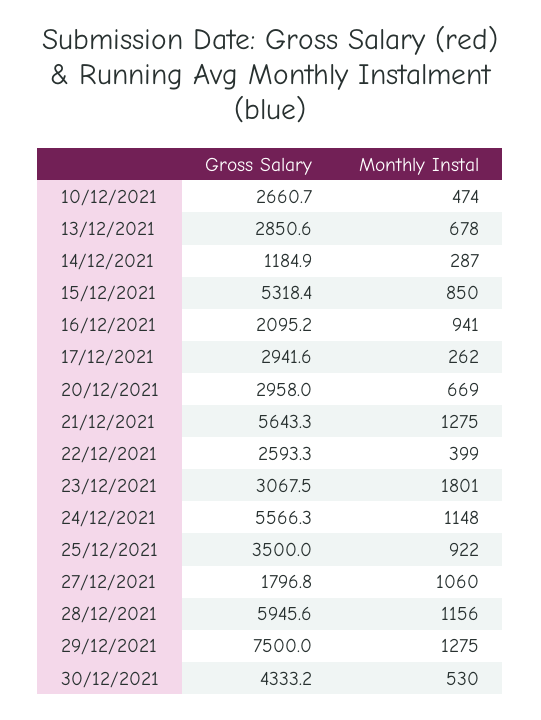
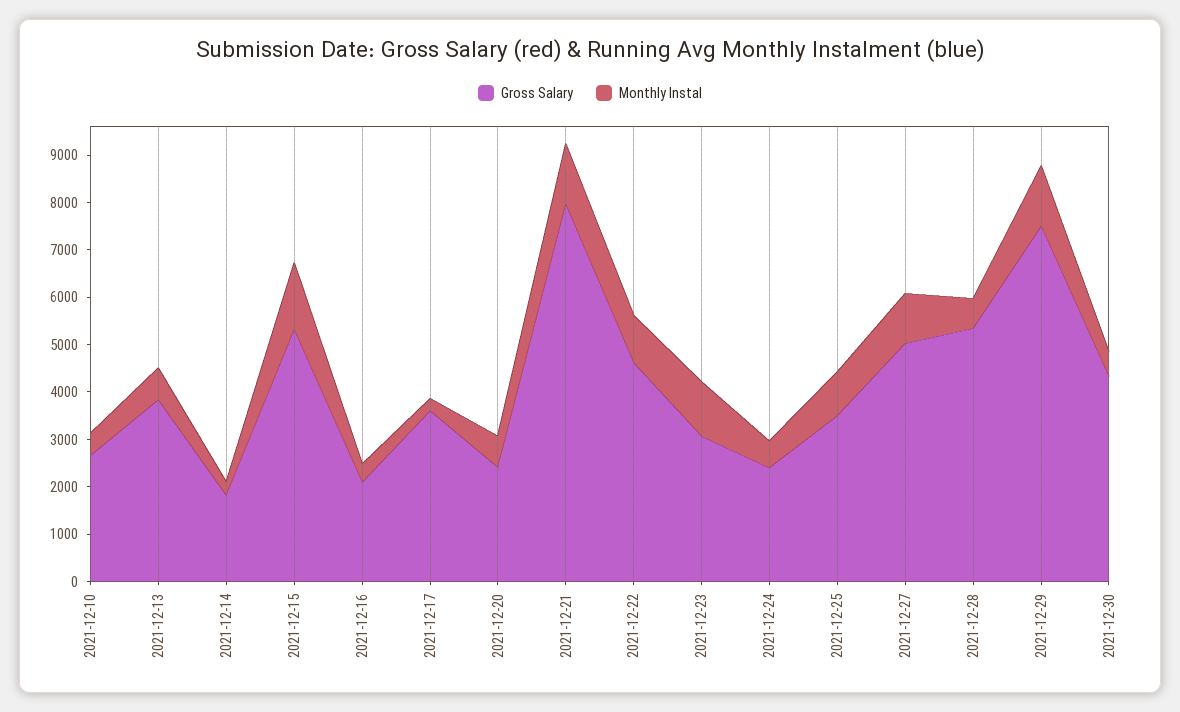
Gross Salary, 13/12/2021: 2850.6 -> 3800
Gross Salary, 14/12/2021: 1184.9 -> 1800
Monthly Instal, 15/12/2021: 850 -> 1400
Monthly Instal, 16/12/2021: 941 -> 400
Gross Salary, 17/12/2021: 2941.6 -> 3600
Gross Salary, 20/12/2021: 2958 -> 2400
Gross Salary, 21/12/2021: 5643.3 -> 8000
Gross Salary, 22/12/2021: 2593.3 -> 4600
Monthly Instal, 22/12/2021: 399 -> 1000
Monthly Instal, 23/12/2021: 1801 -> 1200
Gross Salary, 24/12/2021: 5566.3 -> 2400
Monthly Instal, 24/12/2021: 1148 -> 600
Gross Salary, 27/12/2021: 1796.8 -> 5000
Gross Salary, 28/12/2021: 5945.6 -> 5400
Monthly Instal, 28/12/2021: 1156 -> 600

